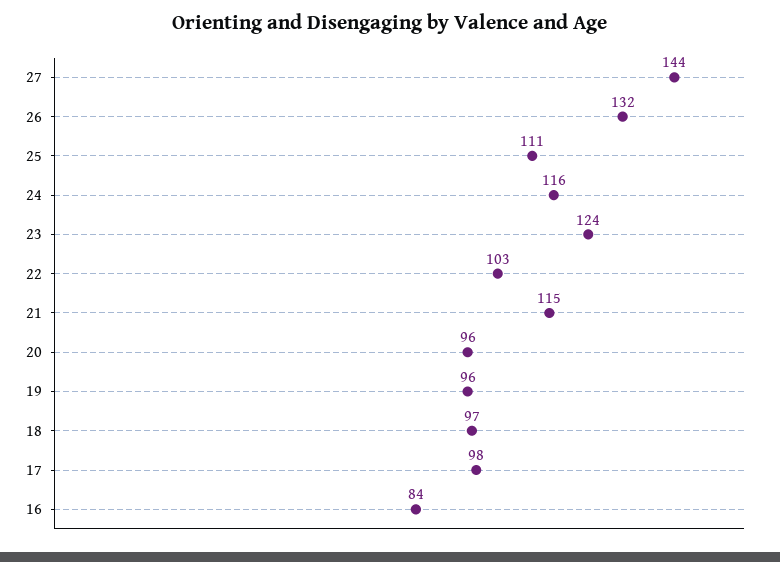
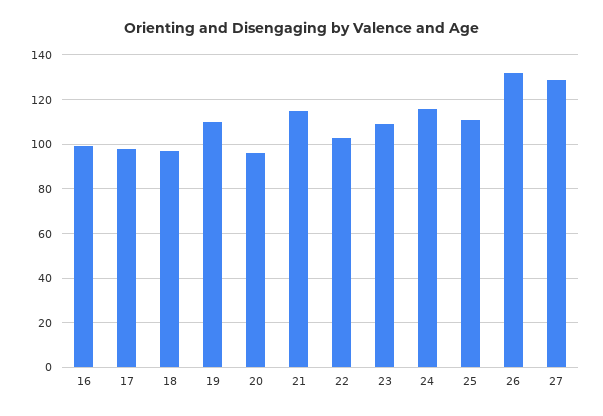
27: 144 -> 130
23: 124 -> 110
19: 96 -> 110
16: 84 -> 100

